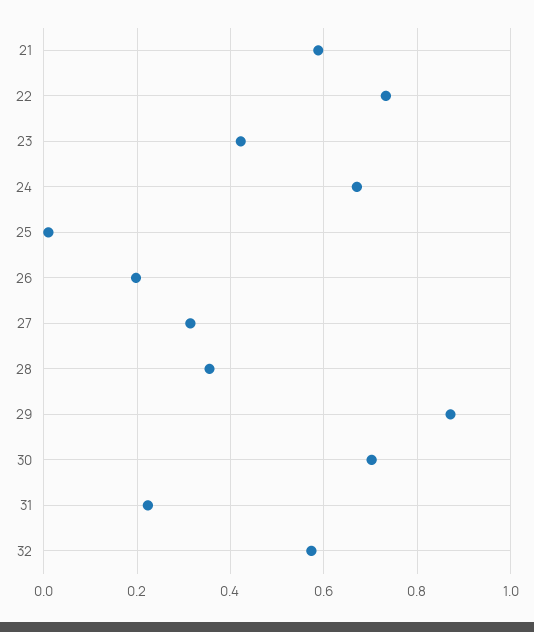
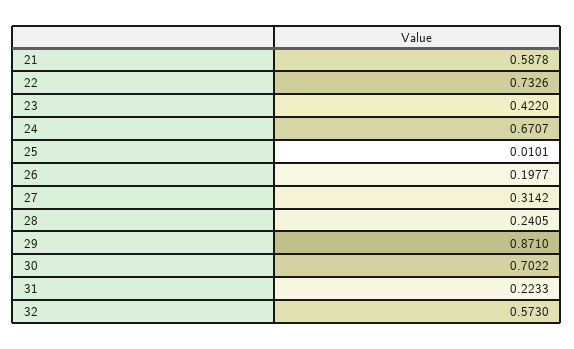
28: 0.36 -> 0.2405

